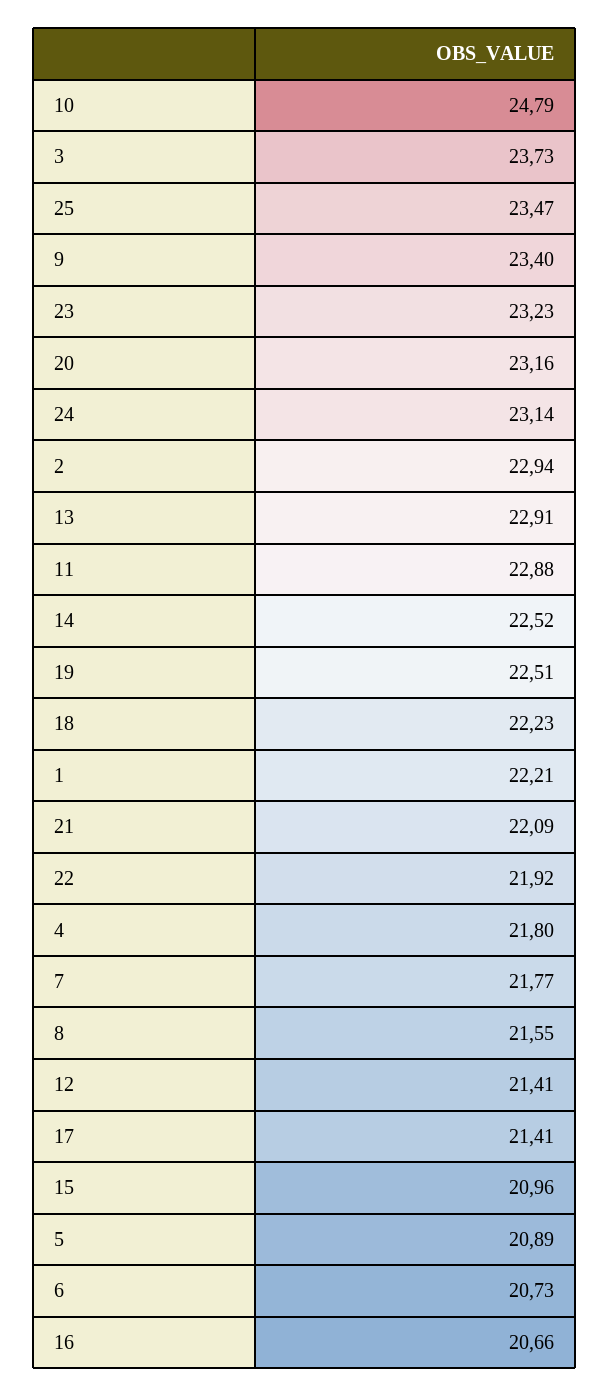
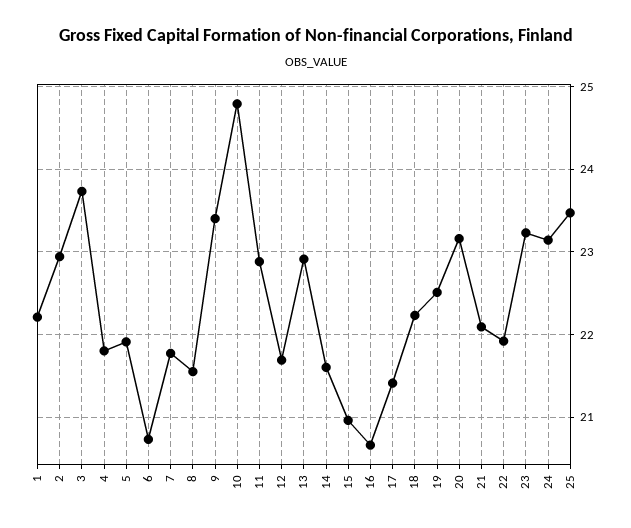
14: 22.52 -> 21.6
12: 21.41 -> 21.7
5: 20.89 -> 21.9

